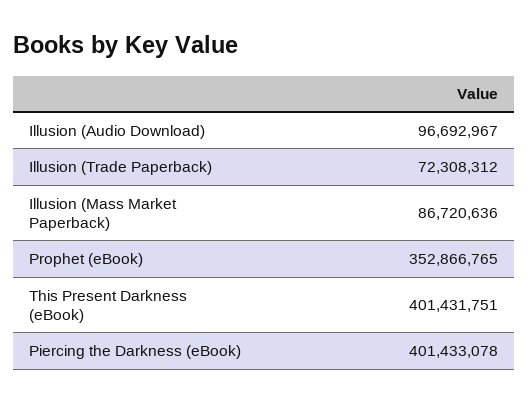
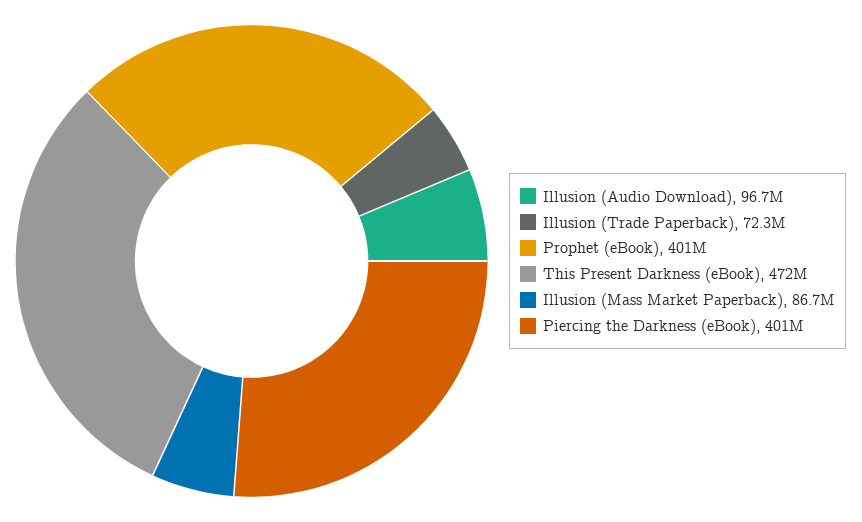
Prophet (eBook): 352866765 -> 401000000
This Present Darkness (eBook): 401431751 -> 472000000

